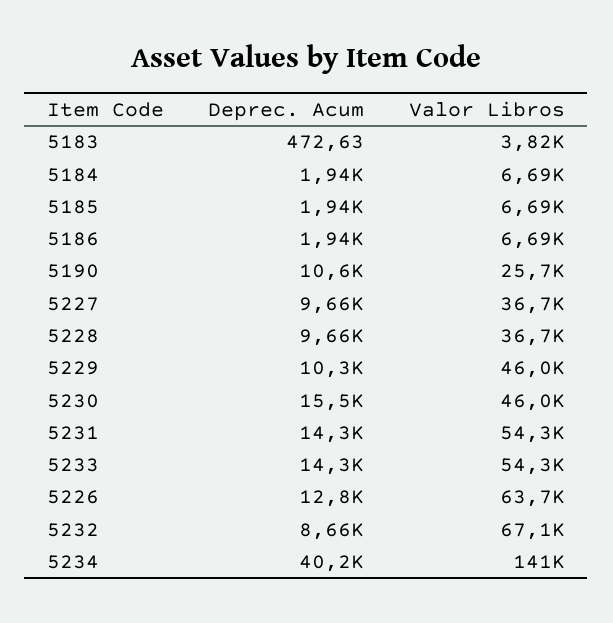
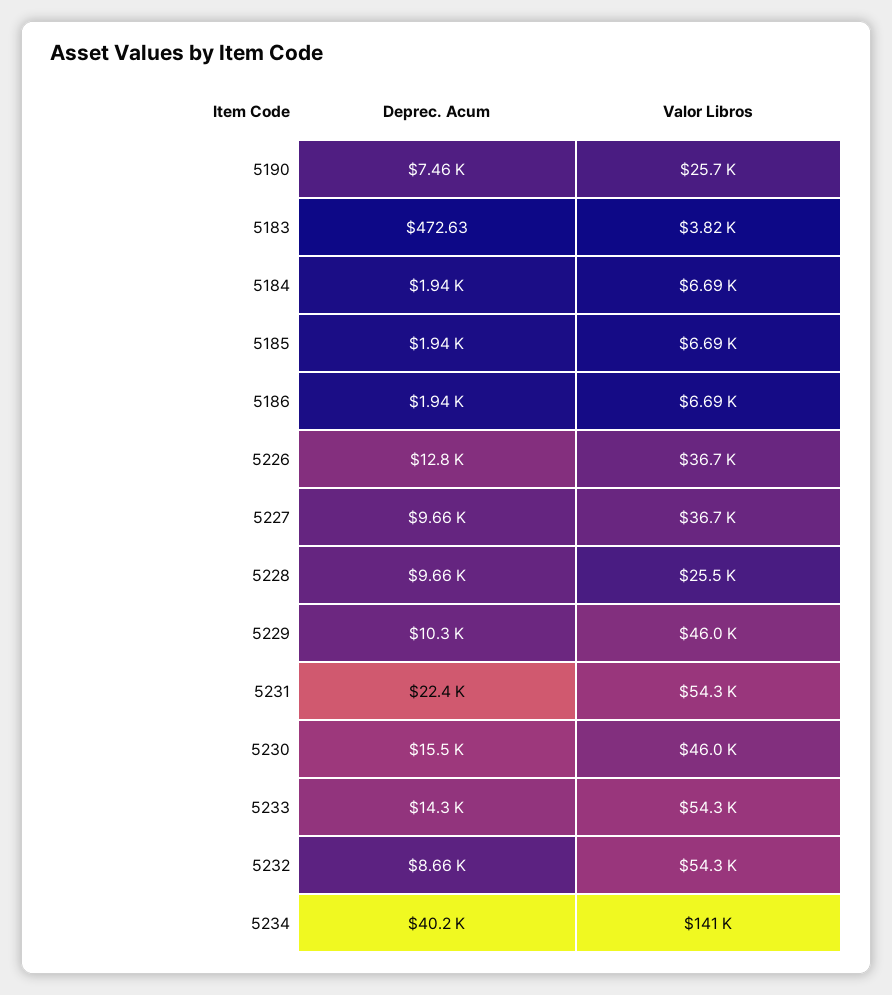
Deprec. Acum, 5190: 10600 -> 7460
Valor Libros, 5228: 36700 -> 25500
Deprec. Acum, 5231: 14300 -> 22400
Valor Libros, 5226: 63700 -> 36700
Valor Libros, 5232: 67100 -> 54300

